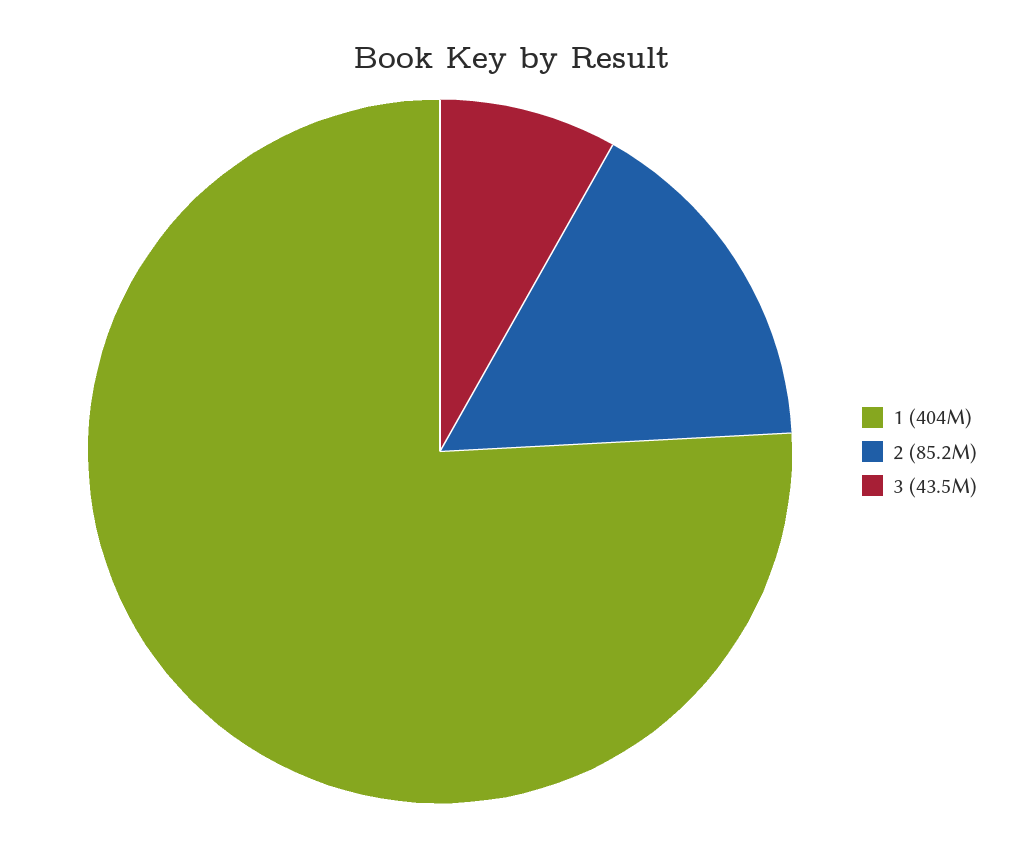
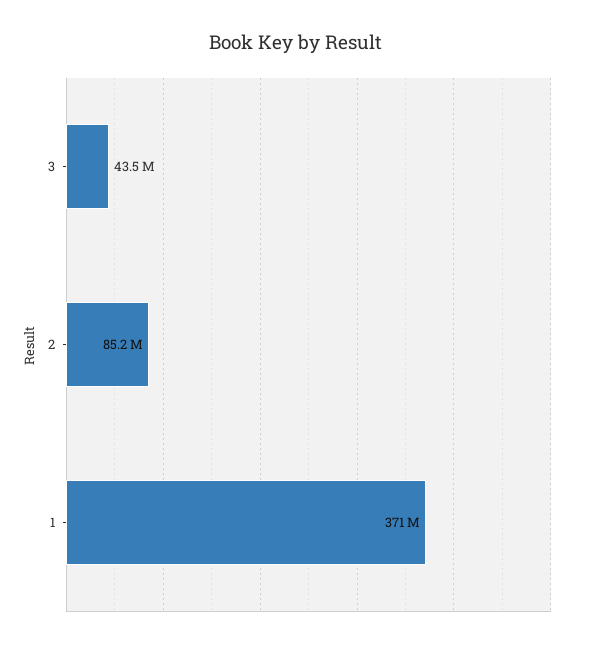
1: 404000000 -> 371000000

